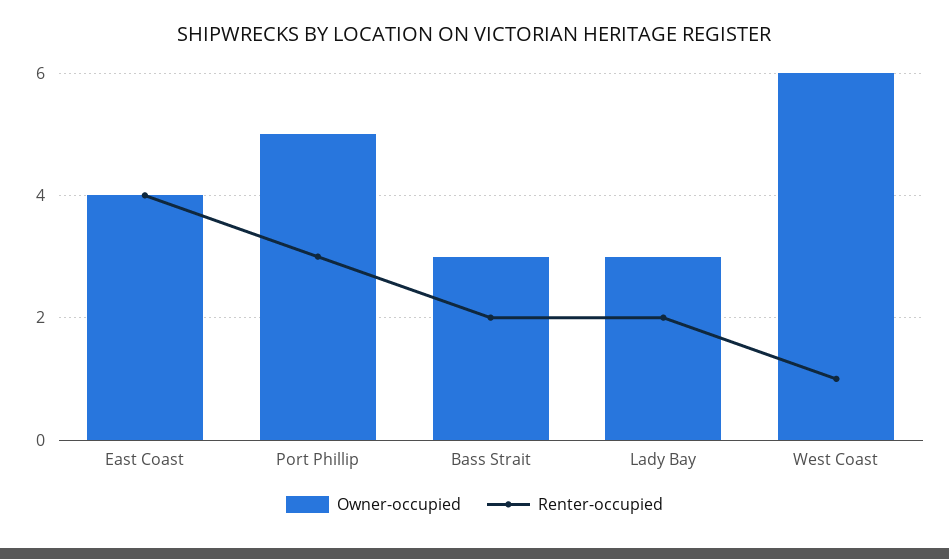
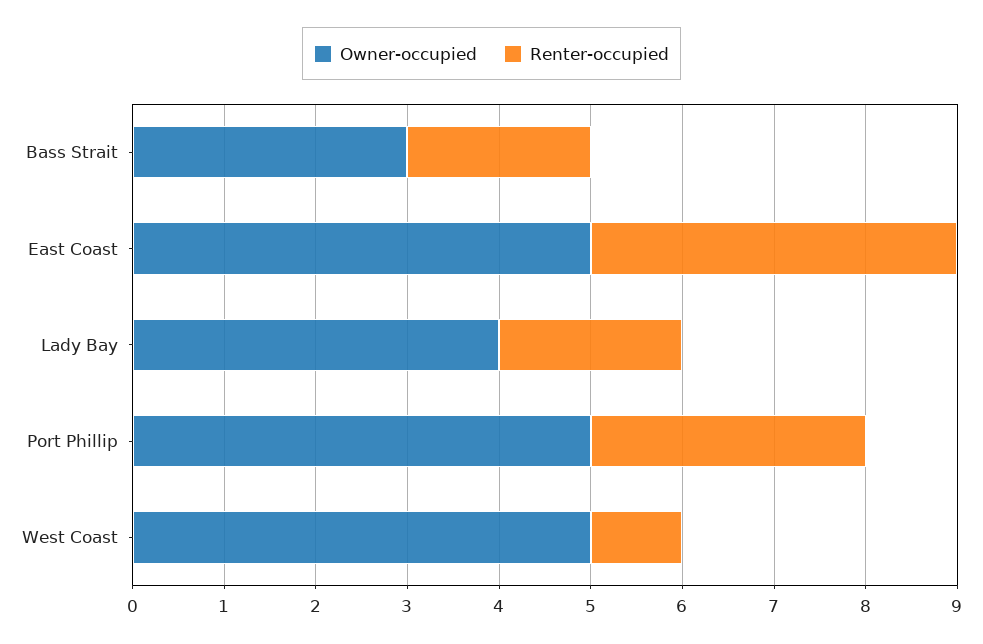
Owner-occupied, East Coast: 4 -> 5
Owner-occupied, Lady Bay: 3 -> 4
Owner-occupied, West Coast: 6 -> 5

